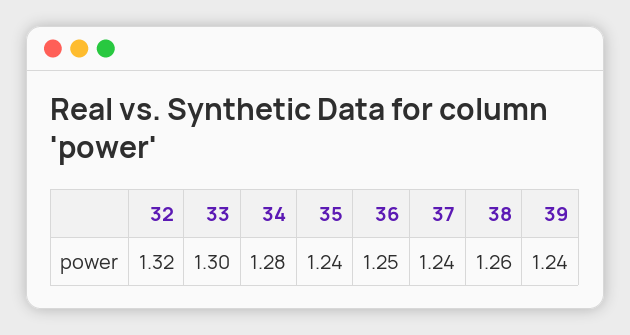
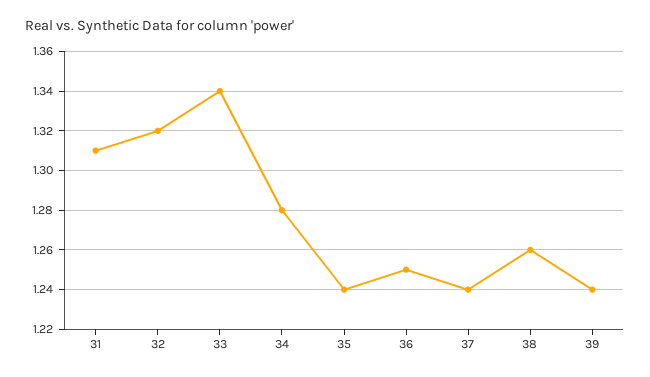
33: 1.3 -> 1.34
31: none -> 1.31

